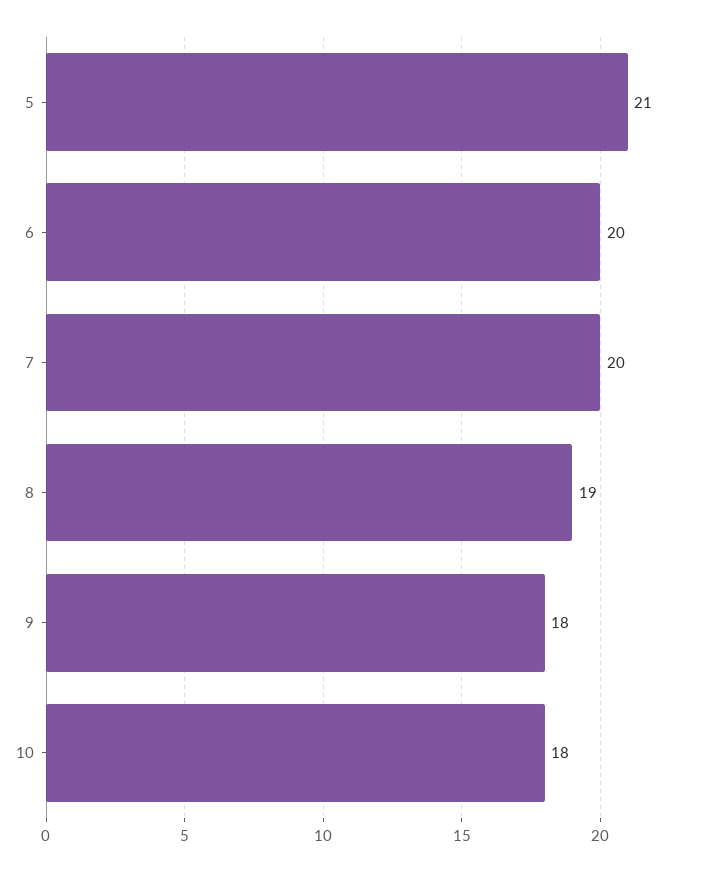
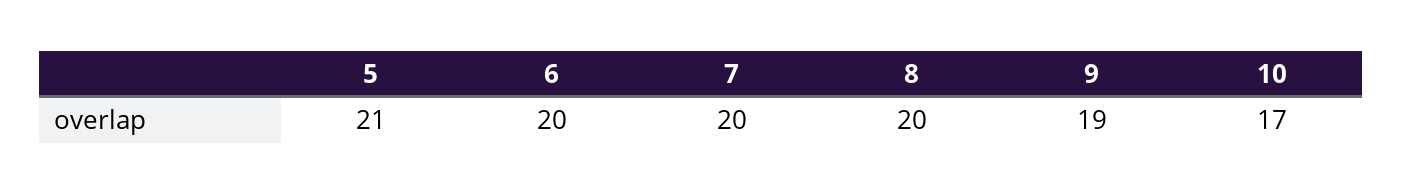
8: 19 -> 20
9: 18 -> 19
10: 18 -> 17

